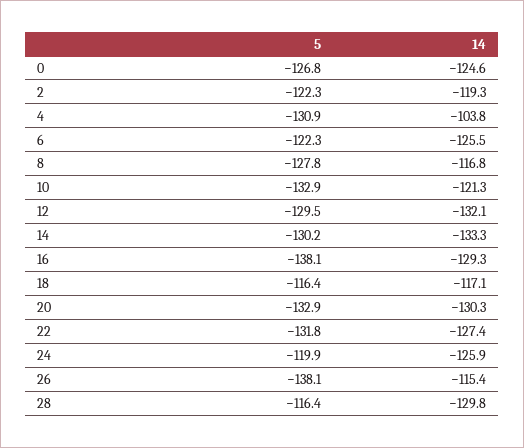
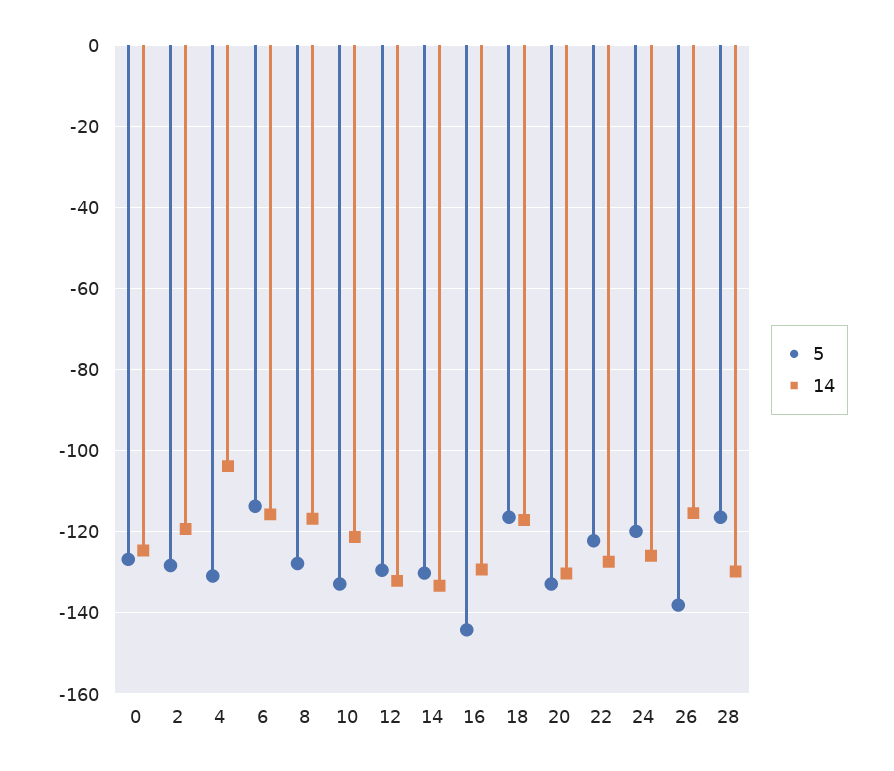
5, 2: -122.3 -> -128
5, 6: -122.3 -> -114
14, 6: -125.5 -> -116
5, 16: -138.1 -> -144
5, 22: -131.8 -> -122

